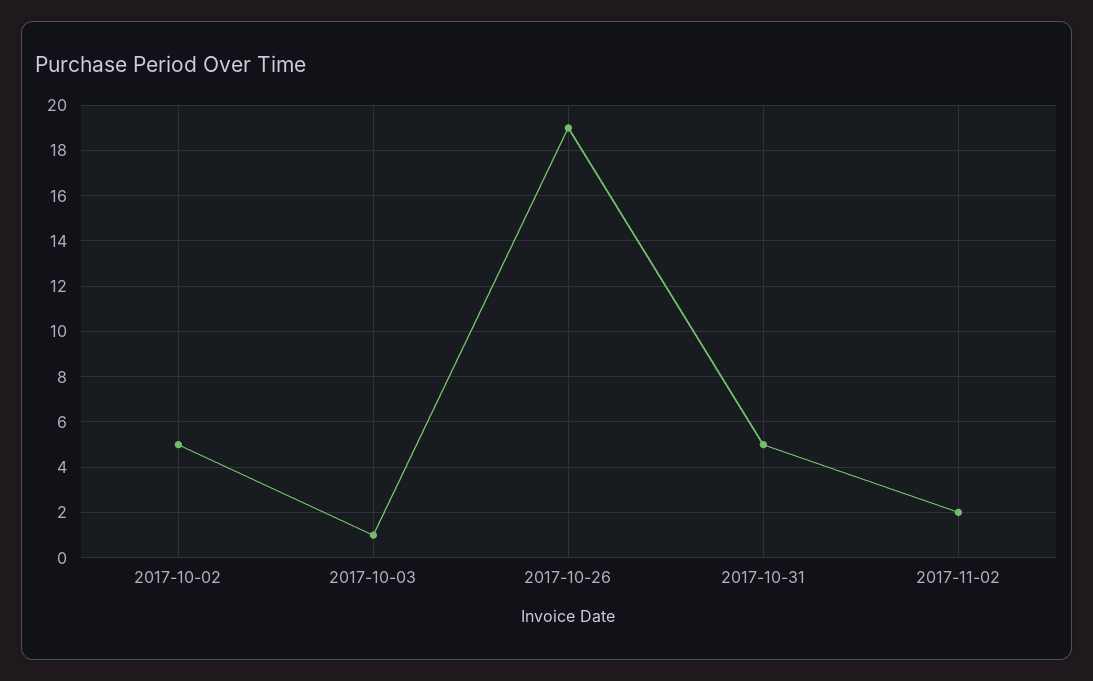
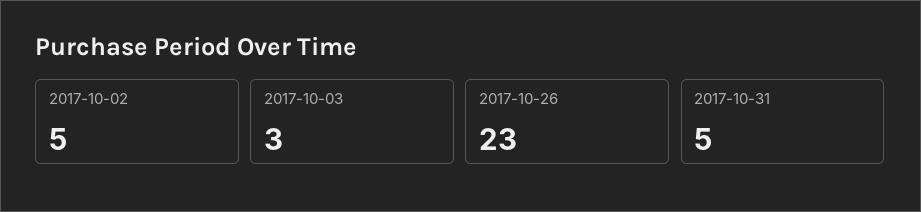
2017-10-03: 1 -> 3
2017-10-26: 19 -> 23
2017-11-02: 2 -> none

